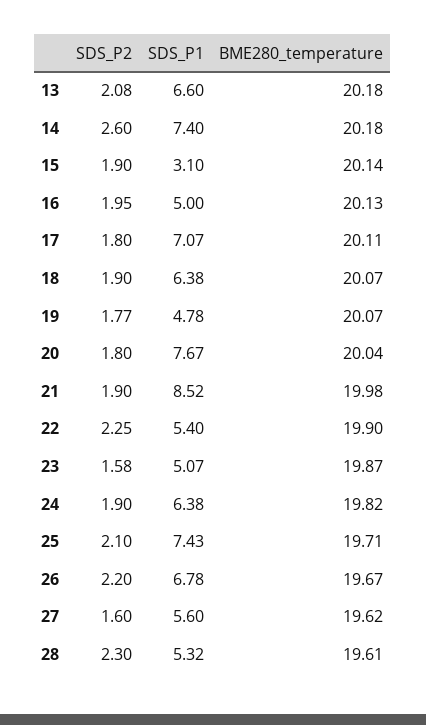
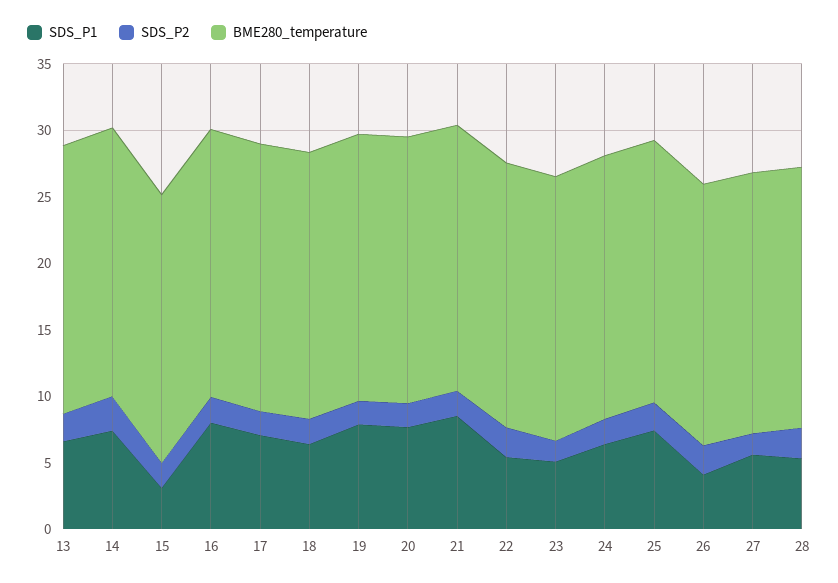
SDS_P1, 16: 5 -> 8
SDS_P1, 19: 4.78 -> 8
SDS_P1, 26: 6.78 -> 4

